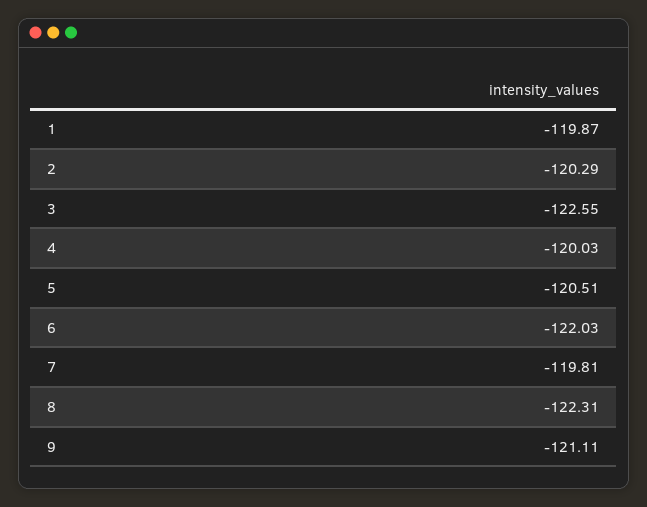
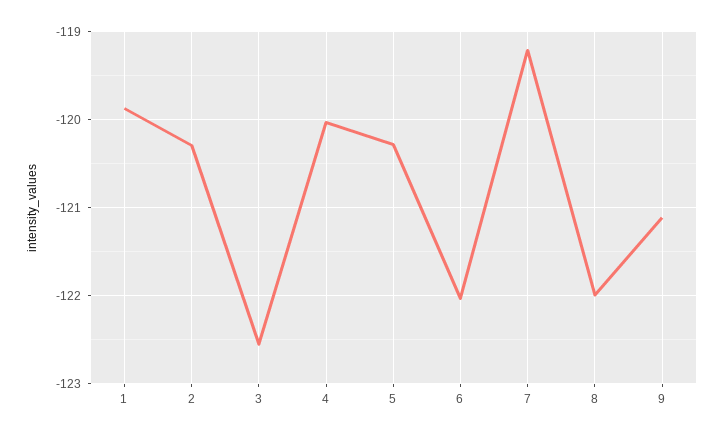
5: -120.51 -> -120.3
7: -119.81 -> -119.2
8: -122.31 -> -122

